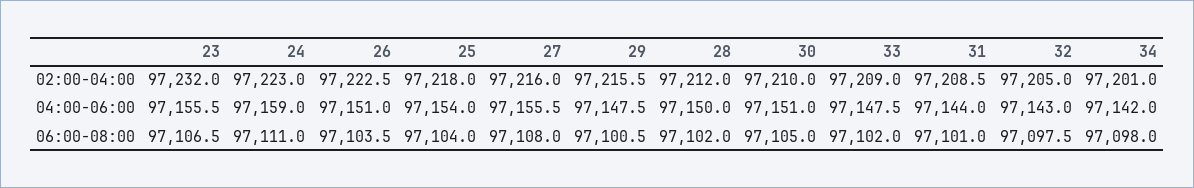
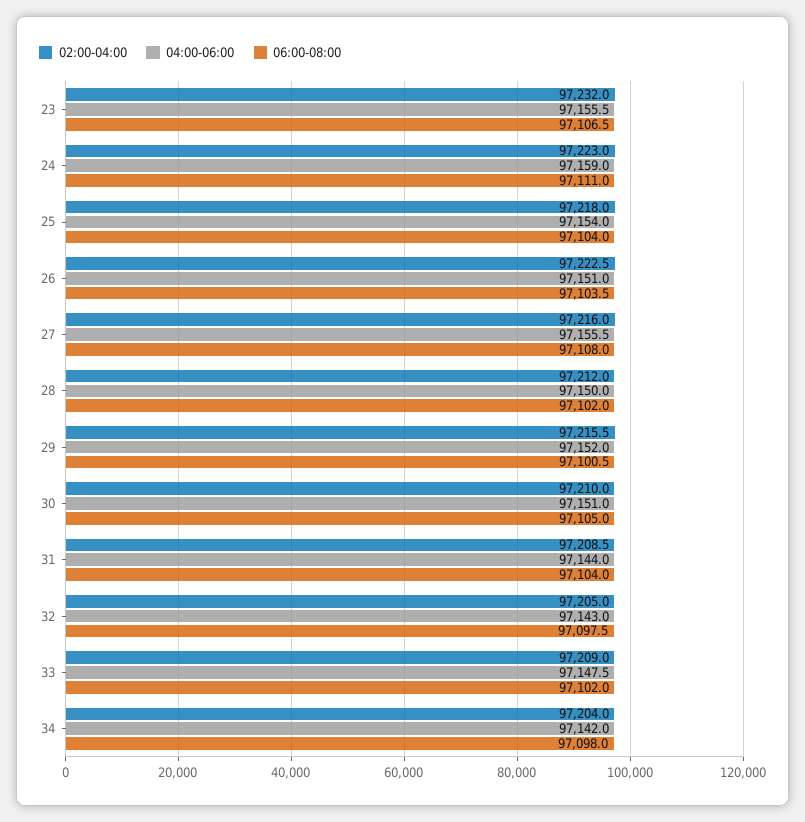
02:00-04:00, 34: 97201 -> 97204
04:00-06:00, 29: 97147.5 -> 97152
06:00-08:00, 31: 97101 -> 97104

